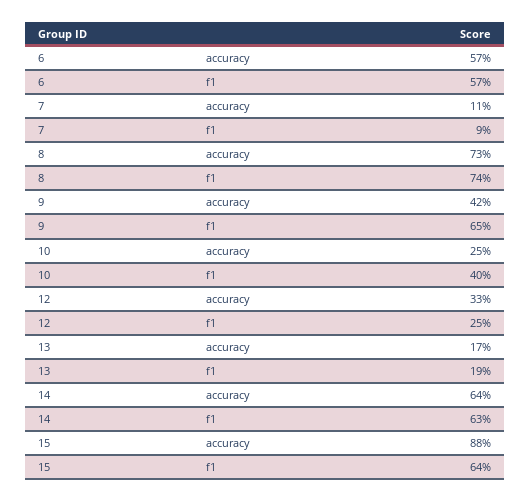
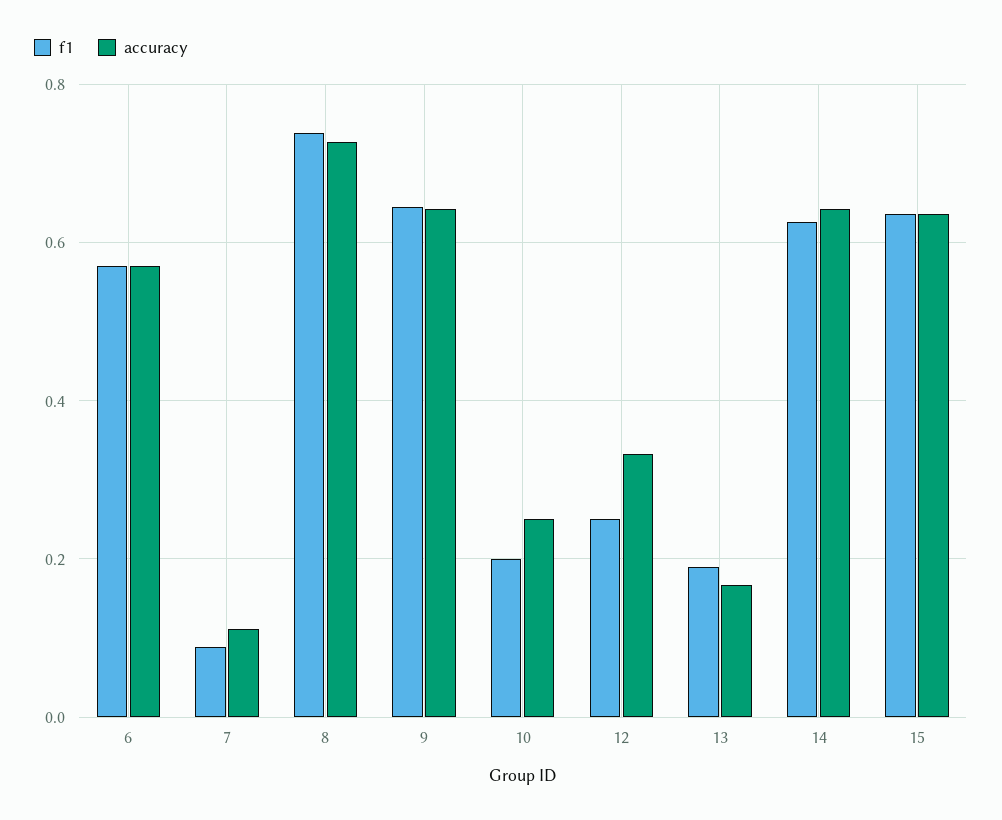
accuracy, 9: 0.42 -> 0.64
f1, 10: 0.4 -> 0.2
accuracy, 15: 0.88 -> 0.64

